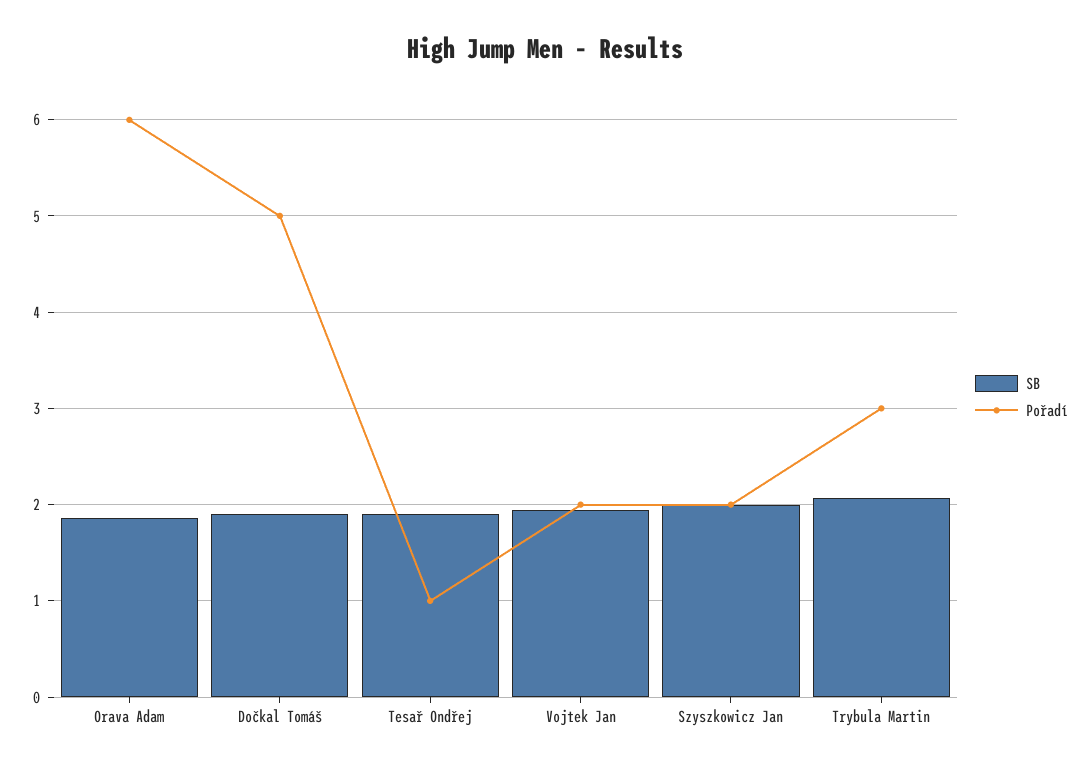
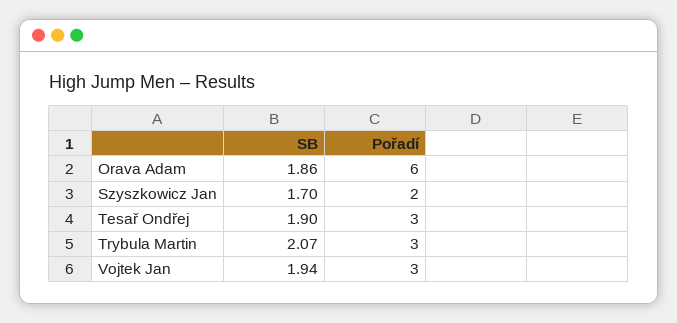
SB, Dočkal Tomáš: 1.9 -> none
Pořadí, Dočkal Tomáš: 5 -> none
Pořadí, Tesař Ondřej: 1 -> 3
Pořadí, Vojtek Jan: 2 -> 3
SB, Szyszkowicz Jan: 2 -> 1.7

